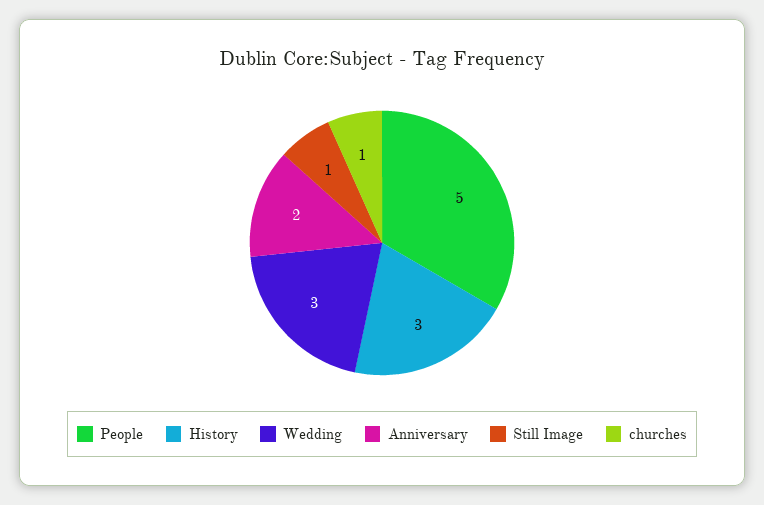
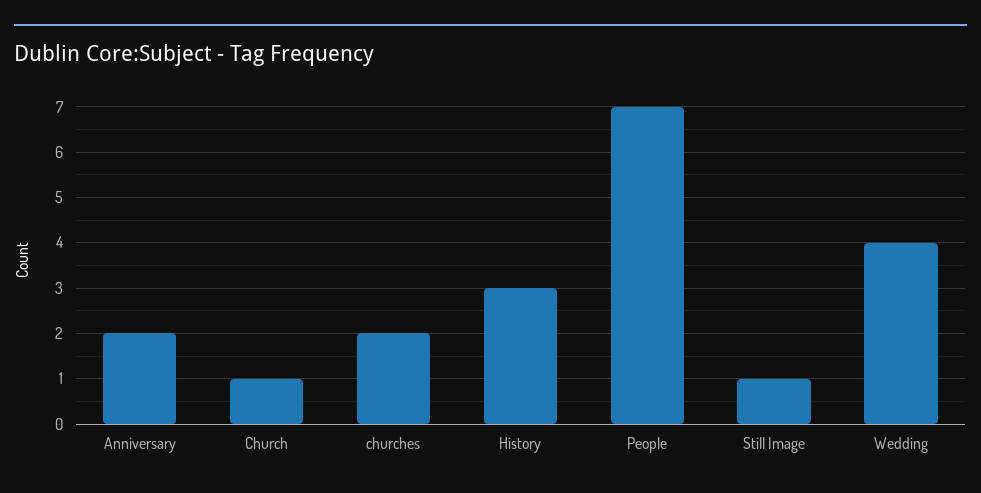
People: 5 -> 7
Wedding: 3 -> 4
churches: 1 -> 2
Church: none -> 1

